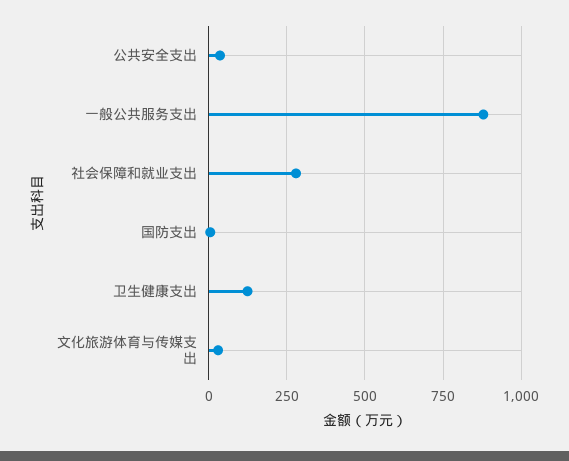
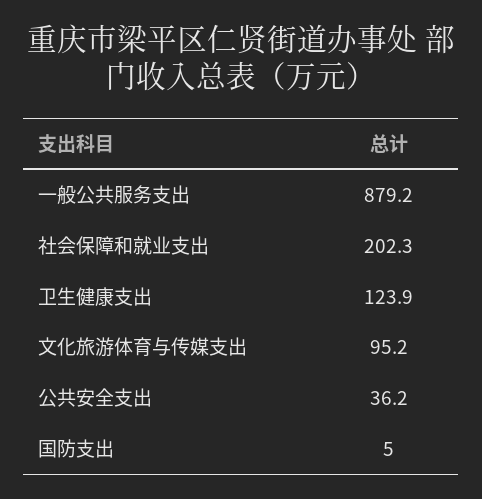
社会保障和就业支出: 275 -> 202.3
文化旅游体育与传媒支出: 25 -> 95.2

